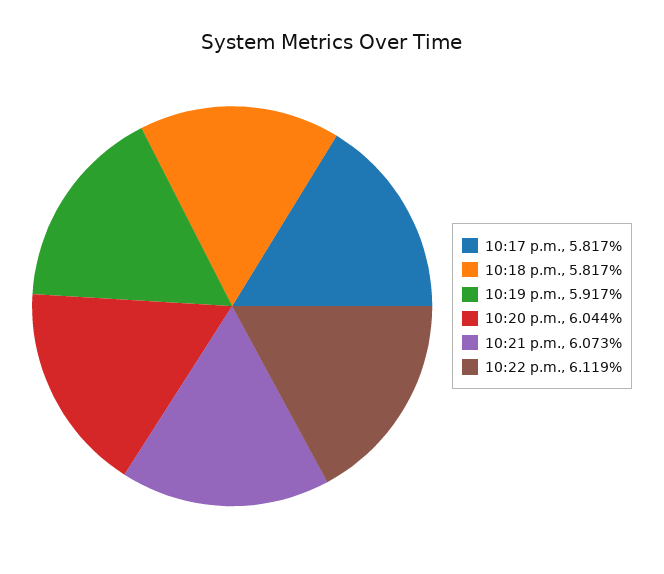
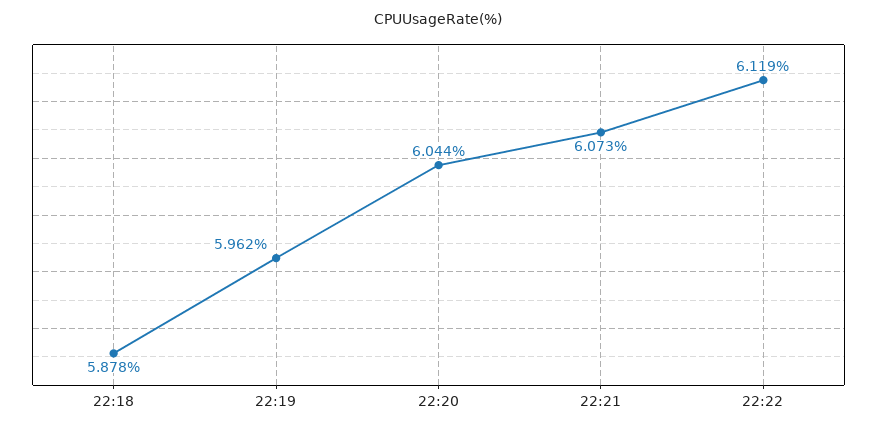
10:17 p.m.: 5.817 -> none
10:18 p.m.: 5.817 -> 5.878
10:19 p.m.: 5.917 -> 5.962

